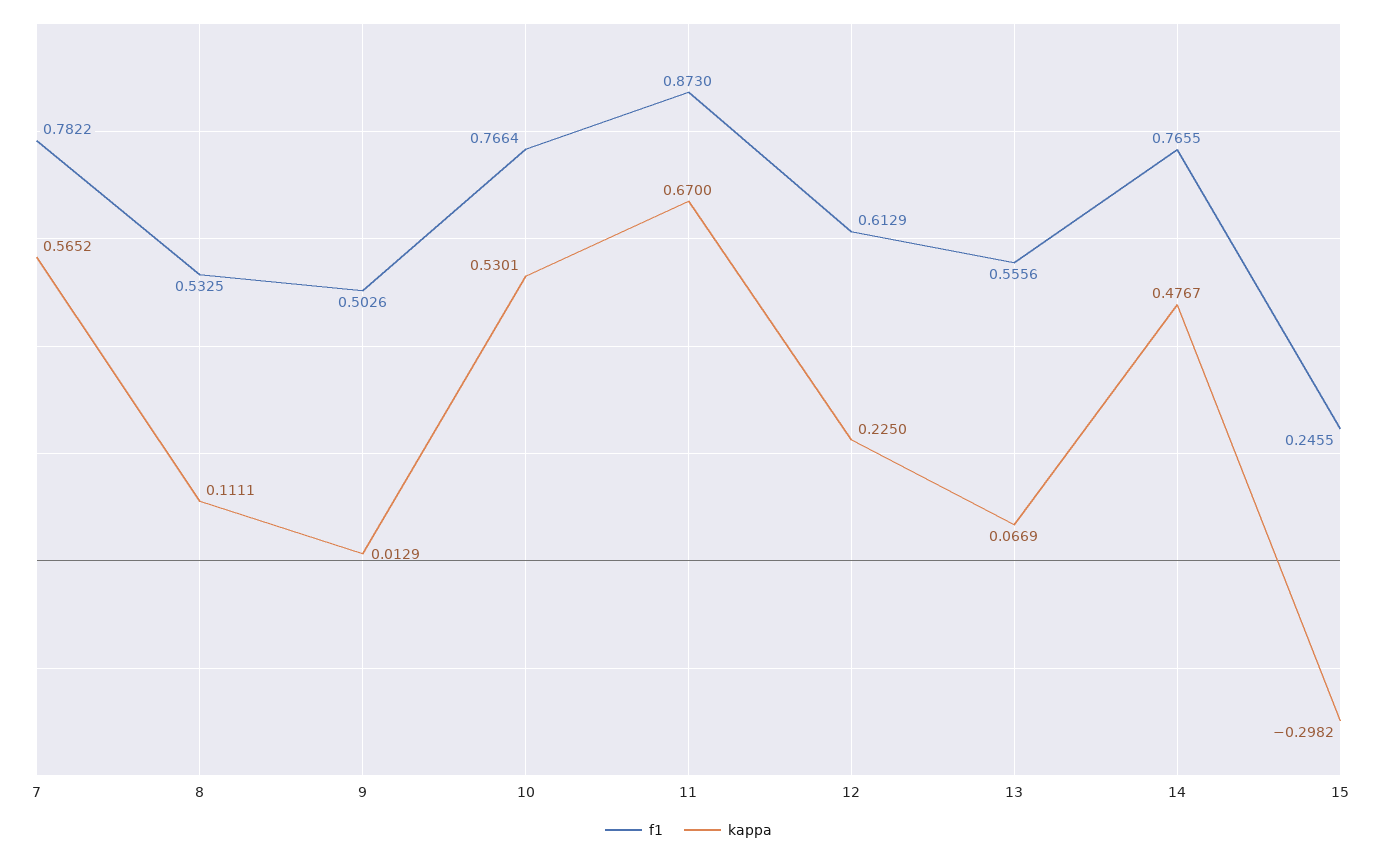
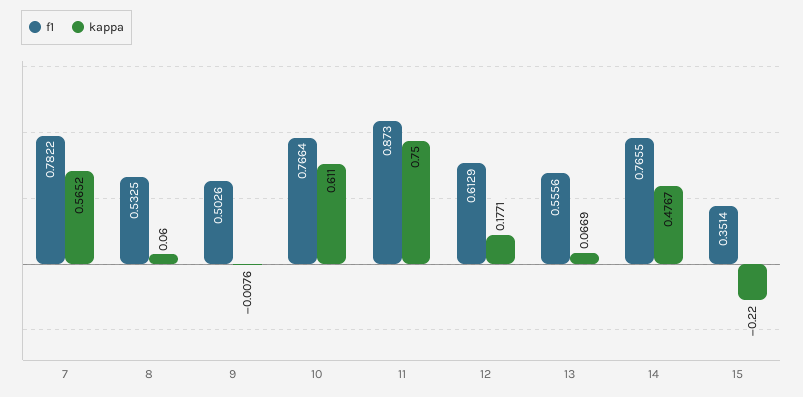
kappa, 8: 0.1111 -> 0.06
kappa, 9: 0.0129 -> -0.0076
kappa, 10: 0.5301 -> 0.611
kappa, 11: 0.67 -> 0.75
kappa, 12: 0.225 -> 0.1771
f1, 15: 0.2455 -> 0.3514
kappa, 15: -0.2982 -> -0.22

